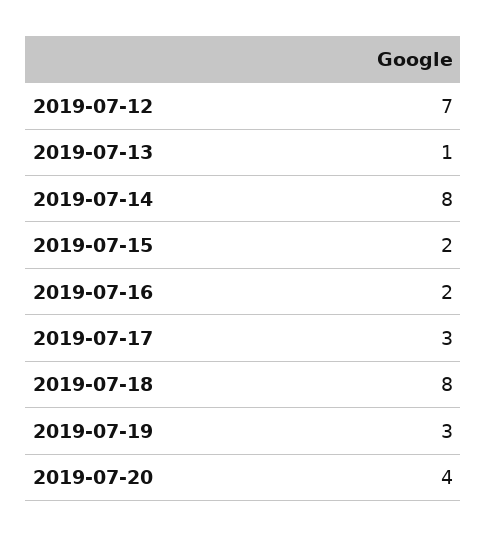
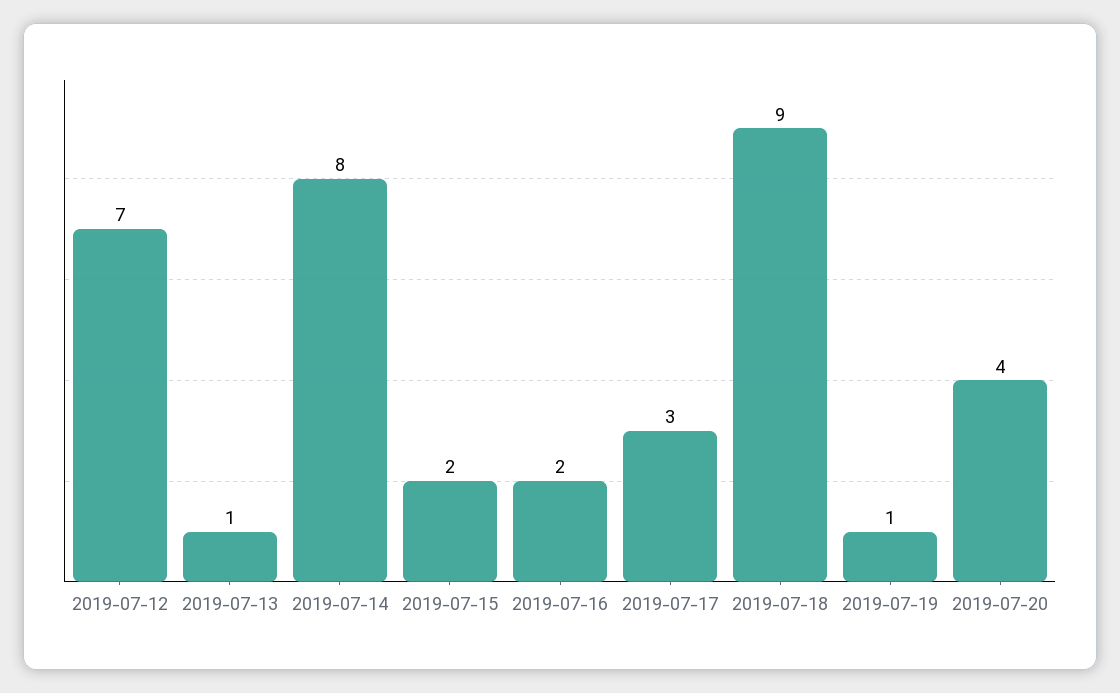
2019-07-18: 8 -> 9
2019-07-19: 3 -> 1

